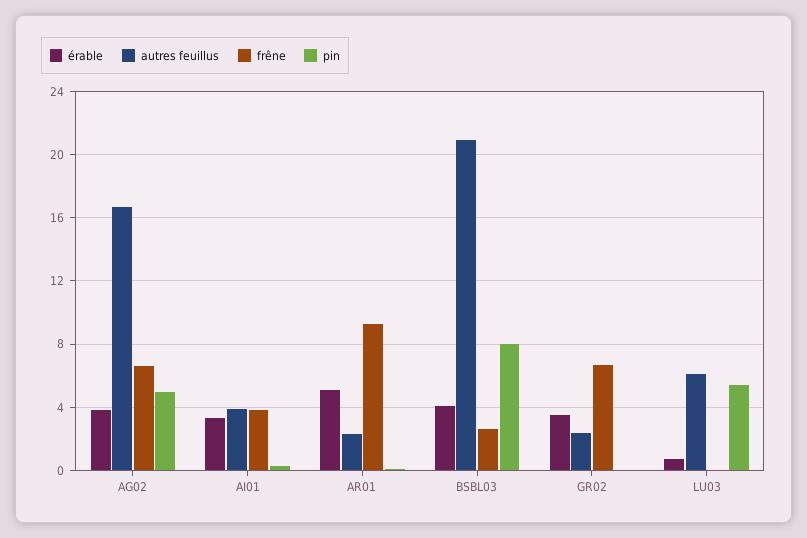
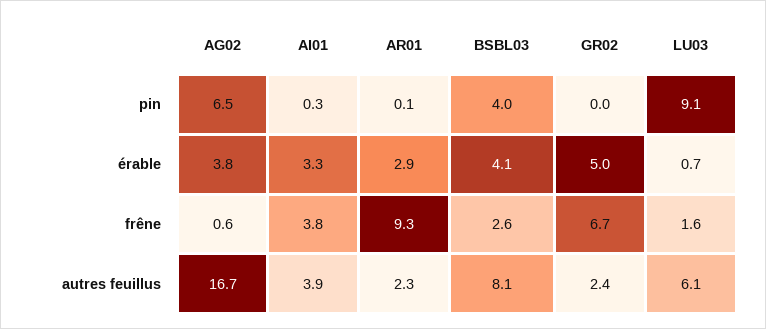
frêne, AG02: 6.5 -> 0.6
pin, AG02: 5 -> 6.5
érable, AR01: 5 -> 2.9
autres feuillus, BSBL03: 21 -> 8.1
pin, BSBL03: 8 -> 4
érable, GR02: 3.5 -> 5
frêne, LU03: 0 -> 1.6
pin, LU03: 5.5 -> 9.1

